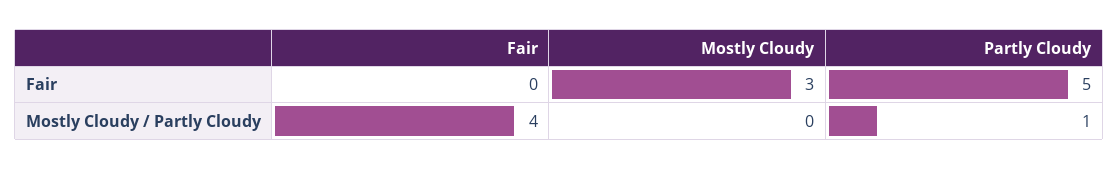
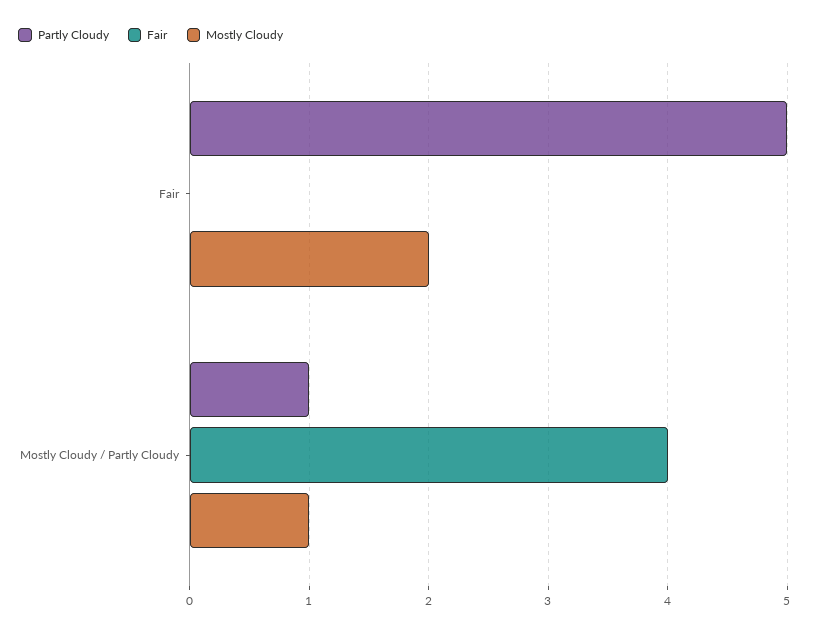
Mostly Cloudy, Fair: 3 -> 2
Mostly Cloudy, Mostly Cloudy / Partly Cloudy: 0 -> 1

